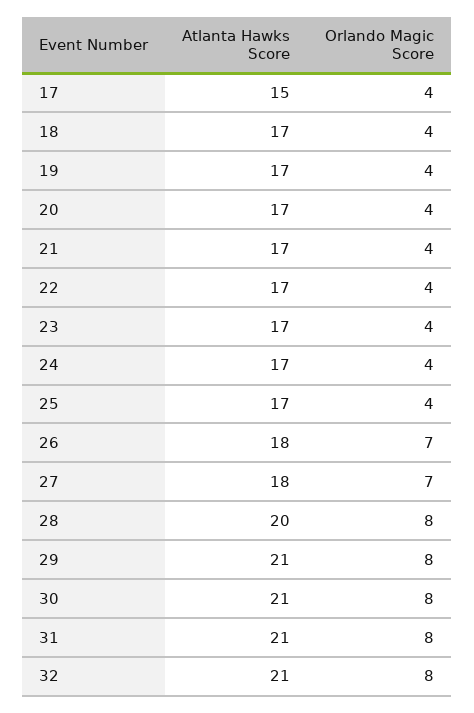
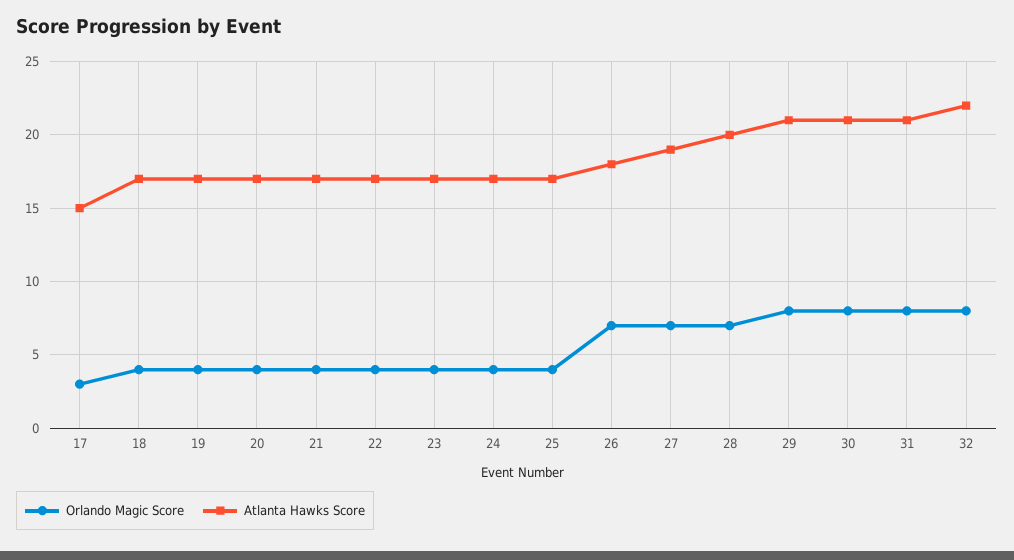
Orlando Magic Score, 17: 4 -> 3
Atlanta Hawks Score, 27: 18 -> 19
Orlando Magic Score, 28: 8 -> 7
Atlanta Hawks Score, 32: 21 -> 22

